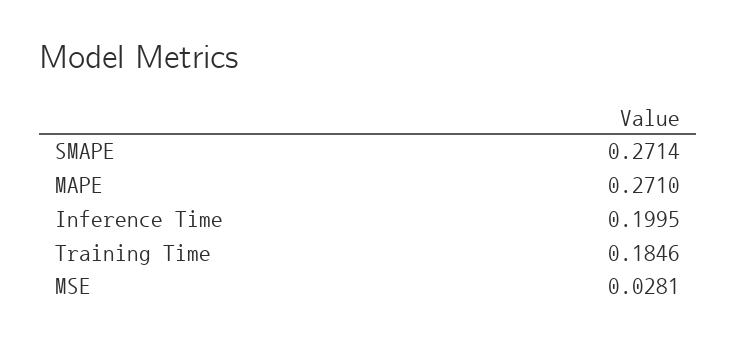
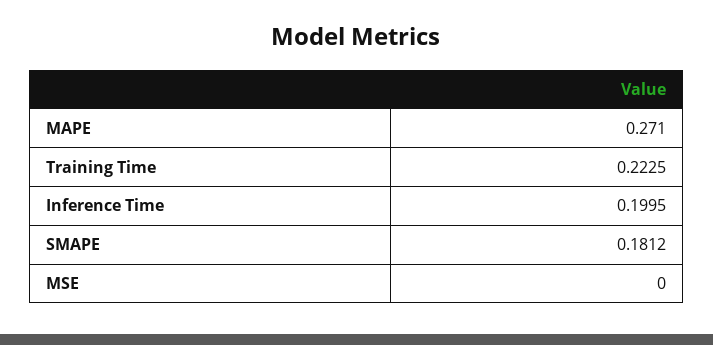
SMAPE: 0.2714 -> 0.1812
Training Time: 0.1846 -> 0.2225
MSE: 0.0281 -> 0

